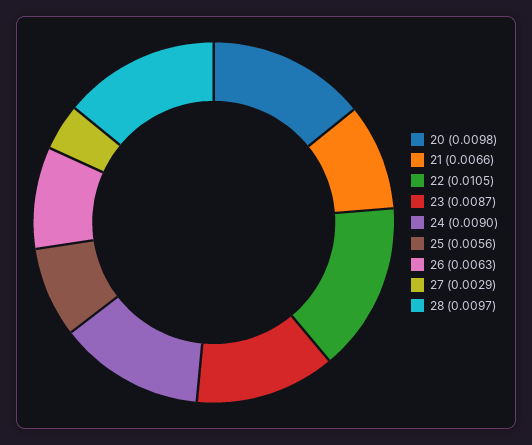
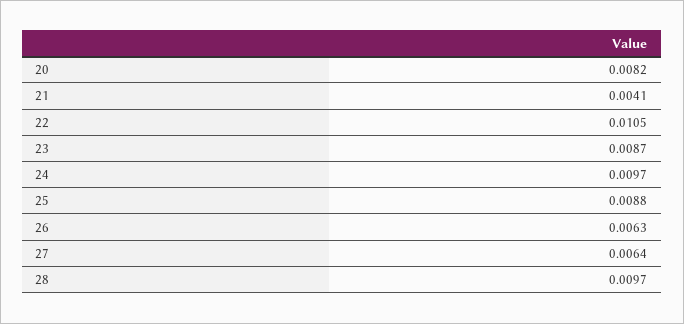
20: 0.0098 -> 0.0082
21: 0.0066 -> 0.0041
24: 0.009 -> 0.0097
25: 0.0056 -> 0.0088
27: 0.0029 -> 0.0064

